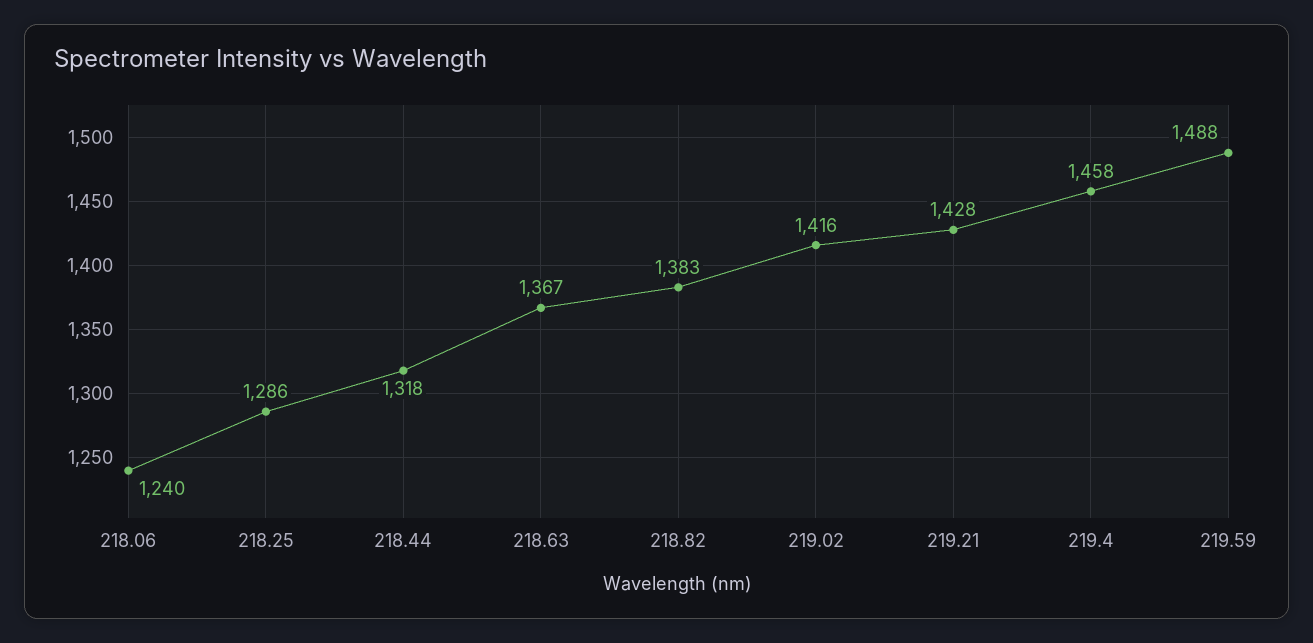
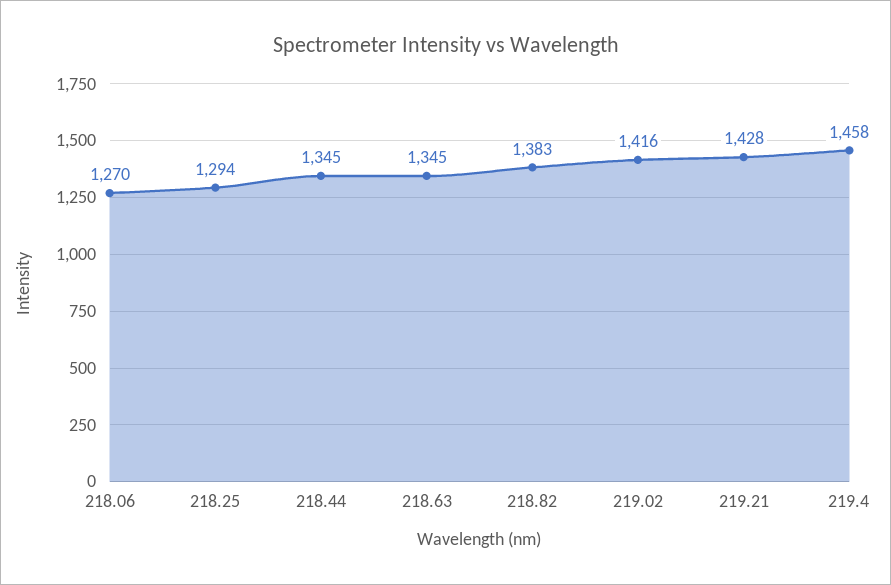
218.06: 1240 -> 1270
218.25: 1286 -> 1294
218.44: 1318 -> 1345
218.63: 1367 -> 1345
219.59: 1488 -> none

